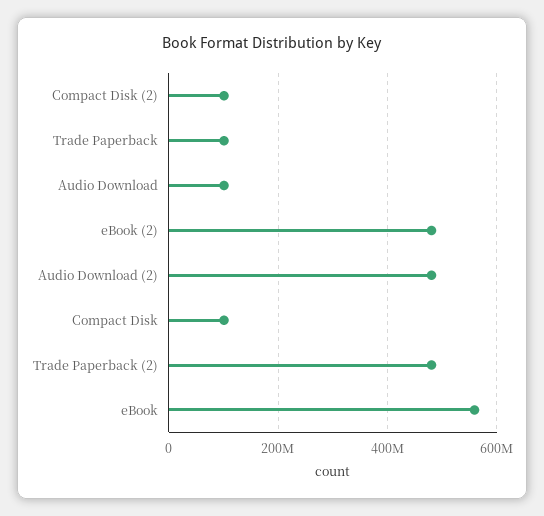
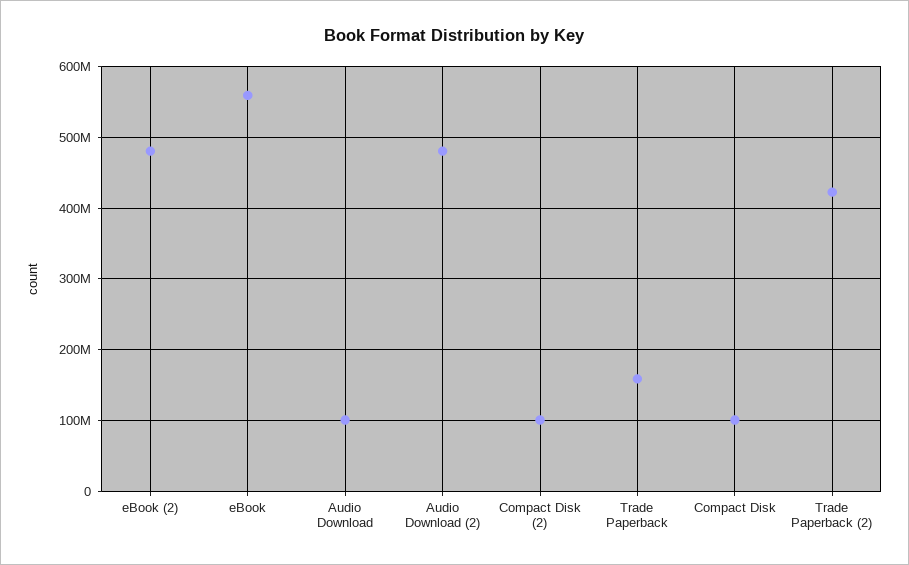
Trade Paperback: 100000000 -> 160000000
Trade Paperback (2): 480000000 -> 420000000

